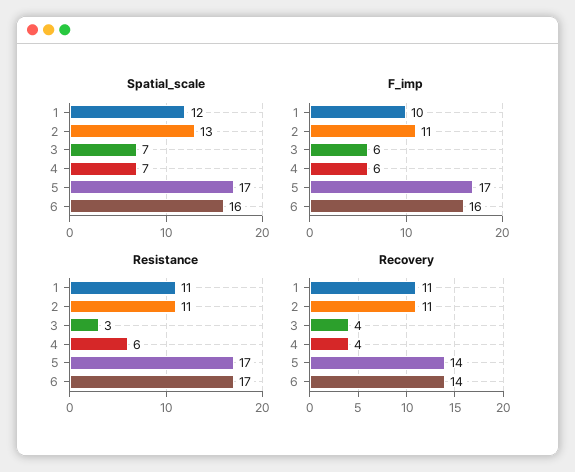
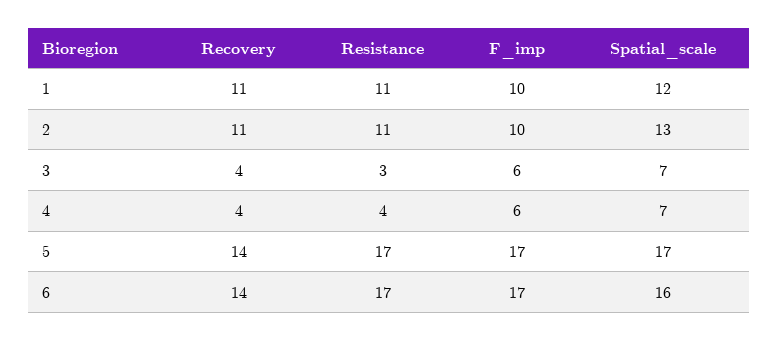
F_imp, 2: 11 -> 10
F_imp, 6: 16 -> 17
Resistance, 4: 6 -> 4

